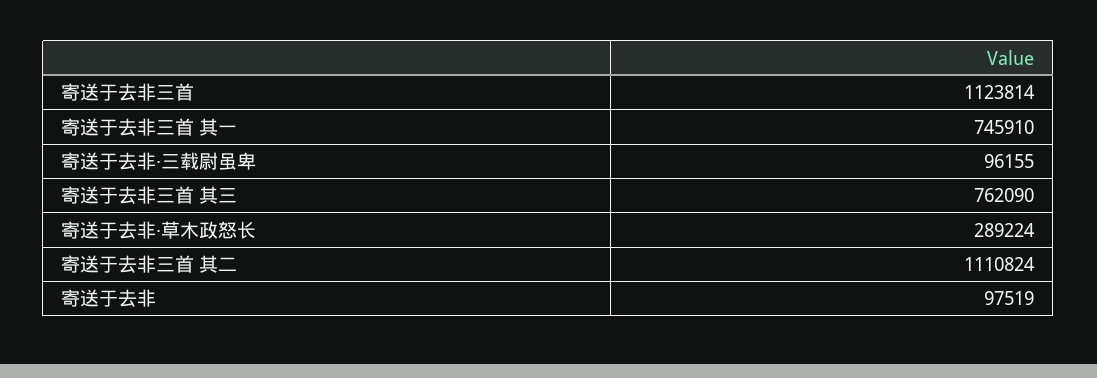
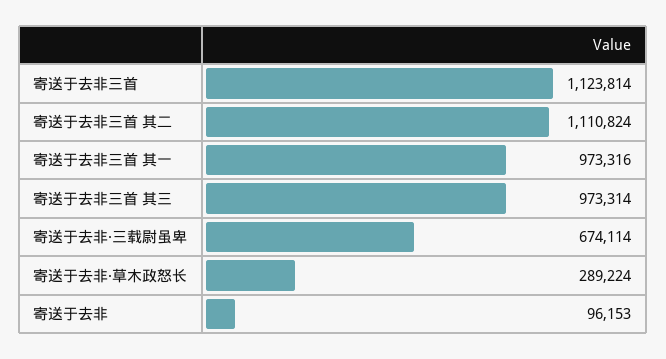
寄送于去非三首 其一: 745910 -> 973316
寄送于去非·三载尉虽卑: 96155 -> 674114
寄送于去非三首 其三: 762090 -> 973314
寄送于去非: 97519 -> 96153

